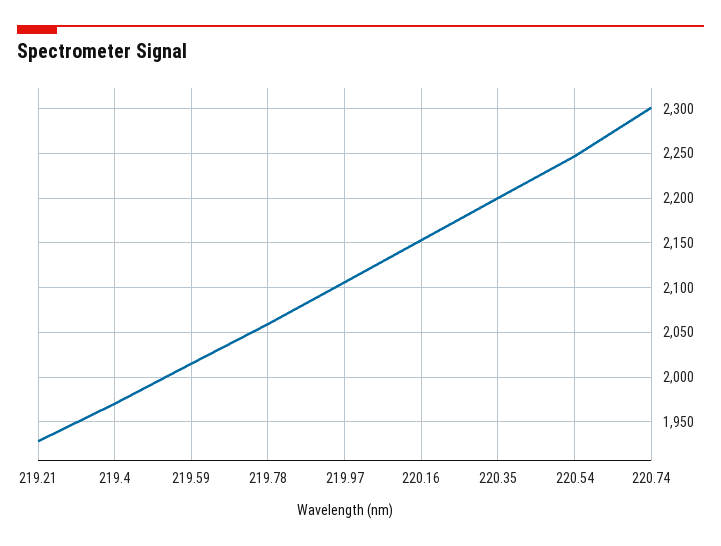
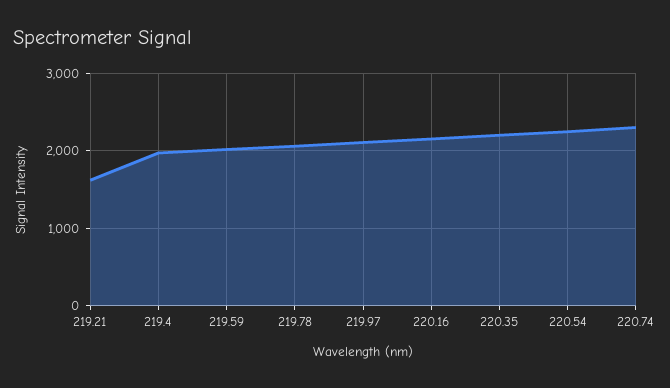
219.21: 1930 -> 1600

